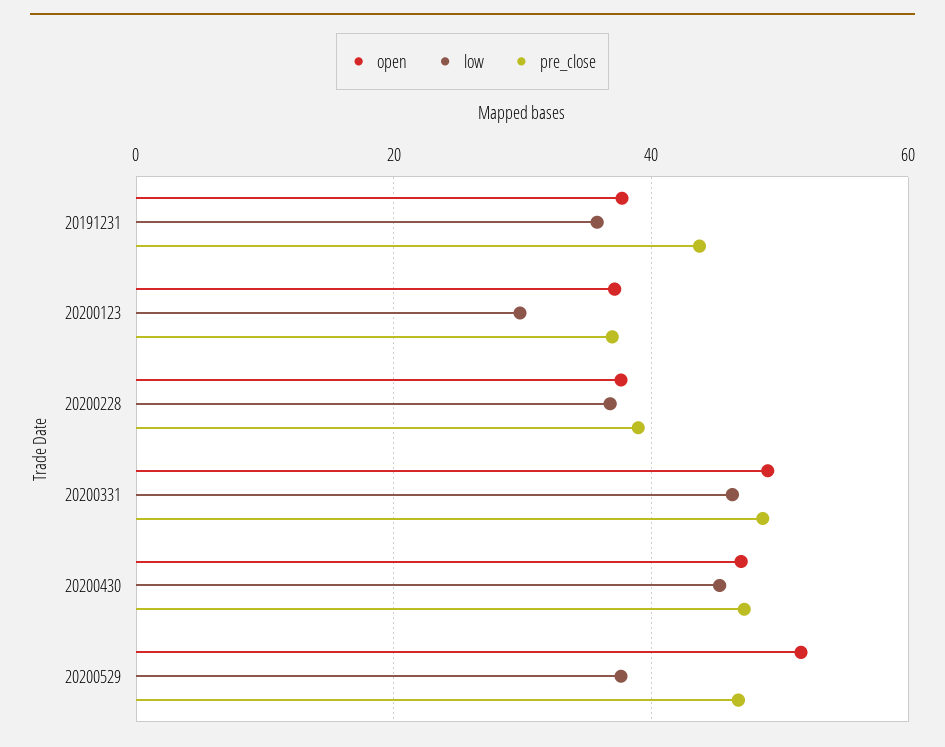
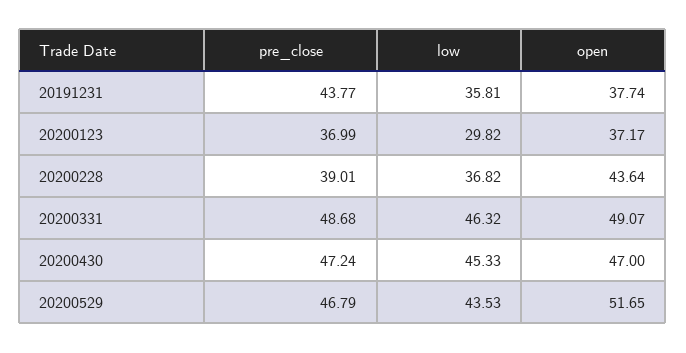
open, 20200228: 38 -> 43.64
low, 20200529: 38 -> 43.53

